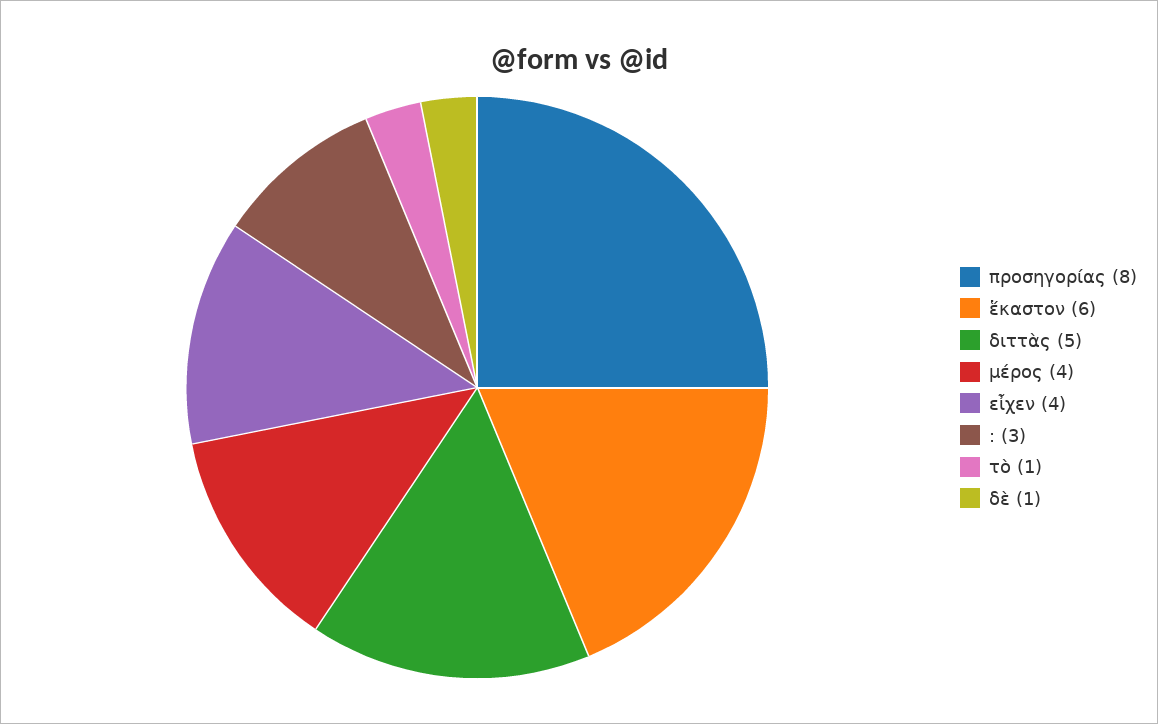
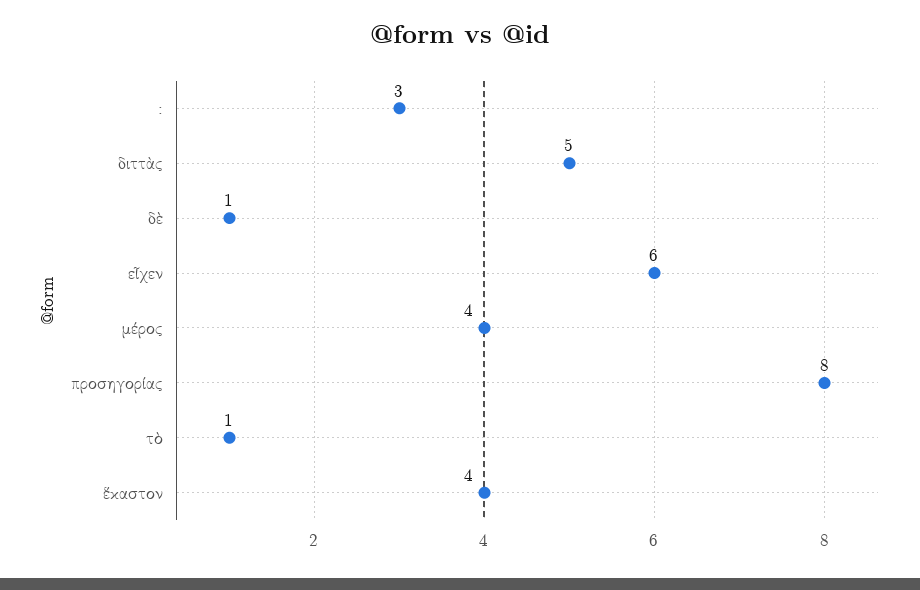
ἕκαστον: 6 -> 4
εἶχεν: 4 -> 6

